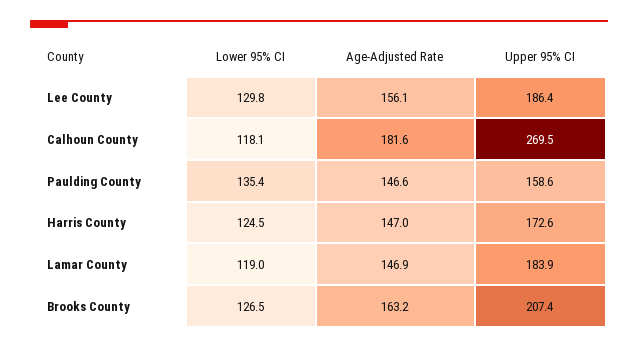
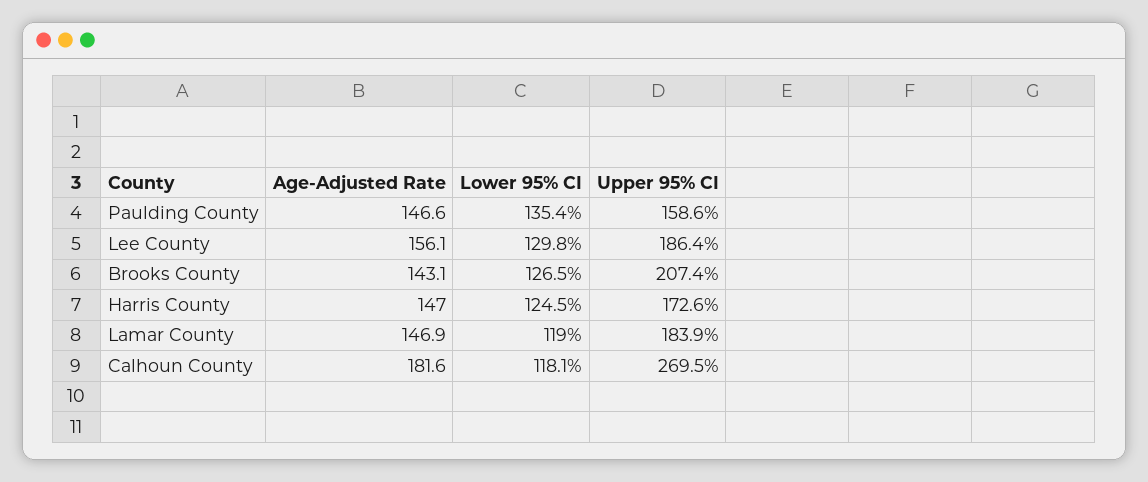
Age-Adjusted Rate, Brooks County: 163.2 -> 143.1

